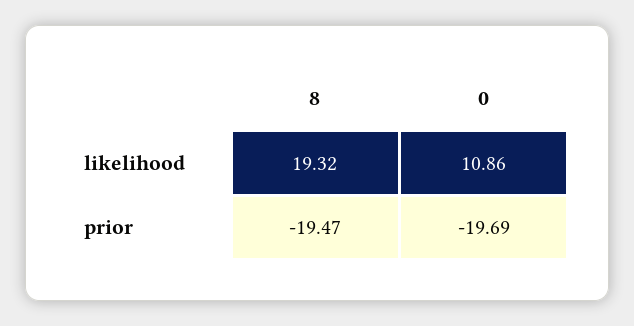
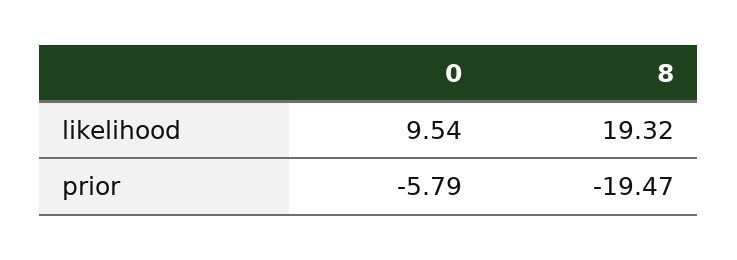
0, likelihood: 10.86 -> 9.54
0, prior: -19.69 -> -5.79

